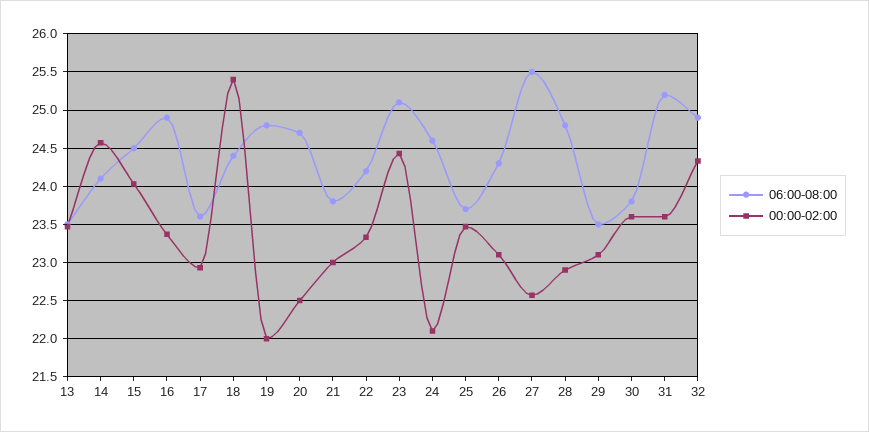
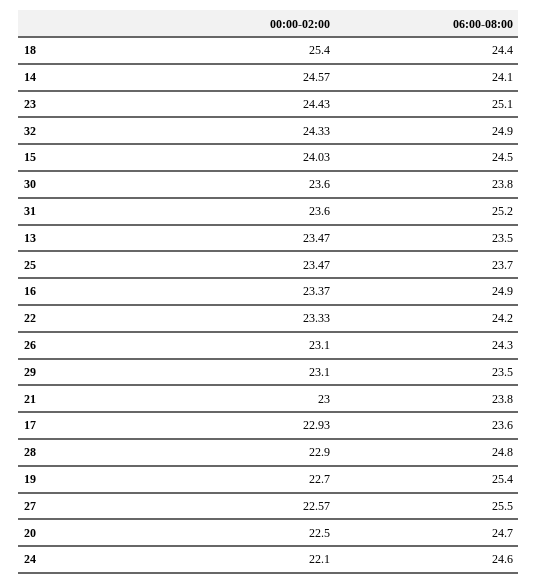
06:00-08:00, 19: 24.8 -> 25.4
00:00-02:00, 19: 22 -> 22.7

